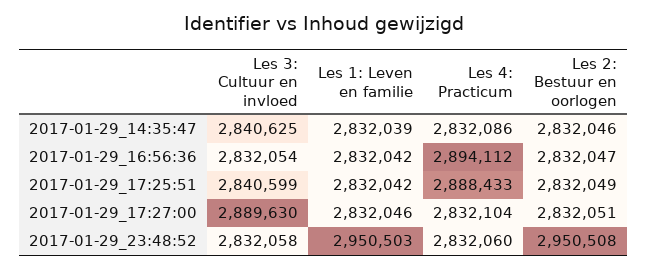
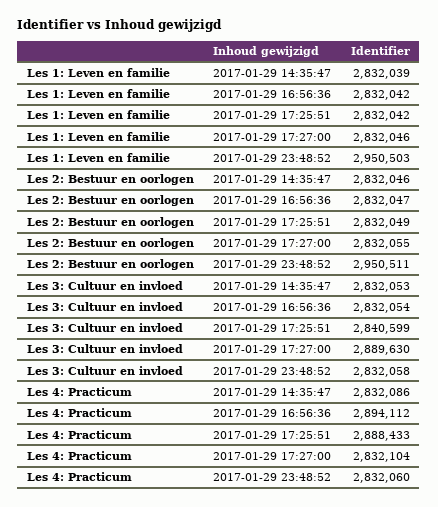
Les 3: Cultuur en invloed, 2017-01-29_14:35:47: 2840625 -> 2832053
Les 2: Bestuur en oorlogen, 2017-01-29_17:27:00: 2832051 -> 2832055
Les 2: Bestuur en oorlogen, 2017-01-29_23:48:52: 2950508 -> 2950511

